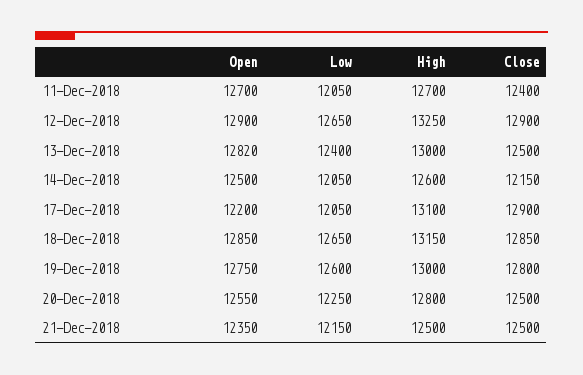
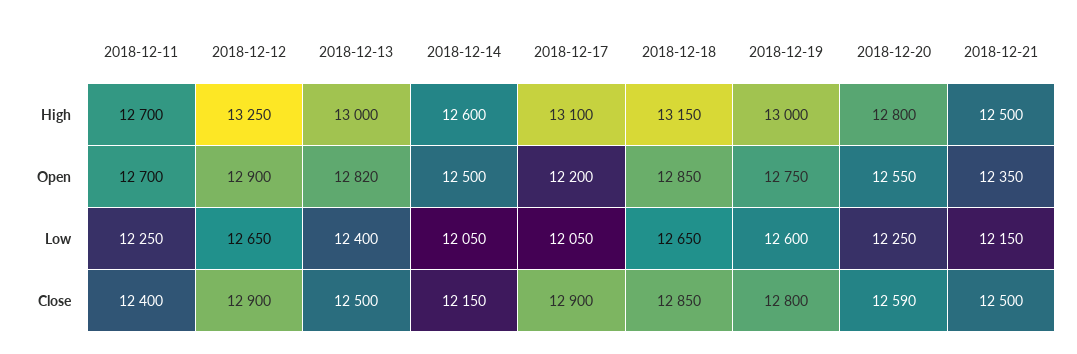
Low, 11-Dec-2018: 12050 -> 12250
Close, 20-Dec-2018: 12500 -> 12590

